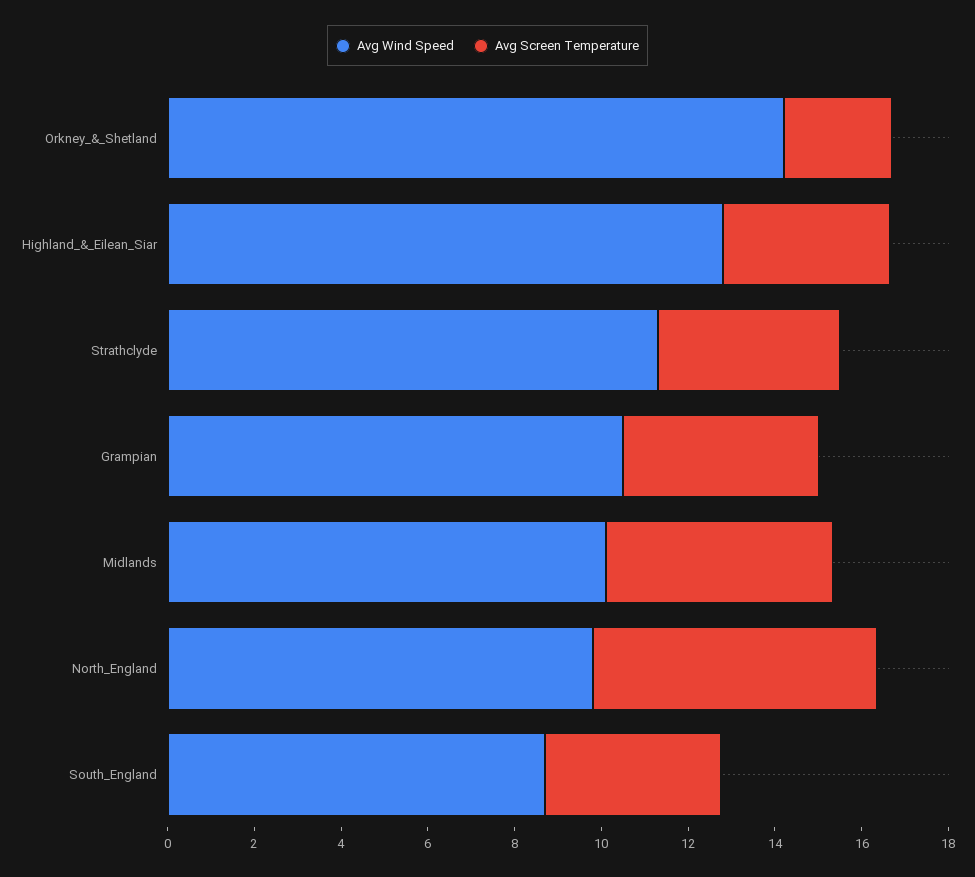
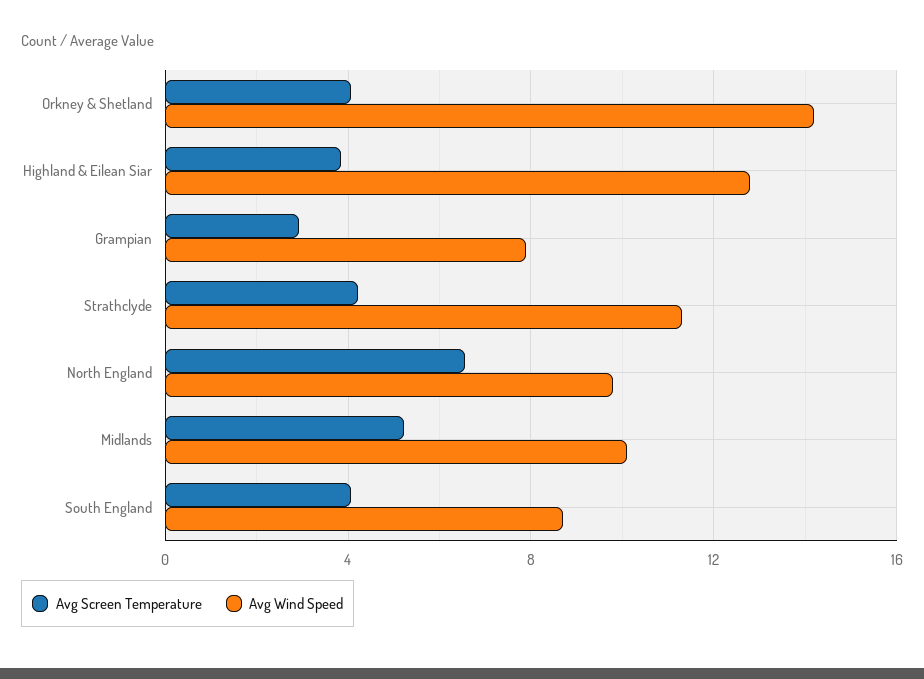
Avg Screen Temperature, Orkney_&_Shetland: 2.5 -> 4
Avg Wind Speed, Grampian: 10.5 -> 8
Avg Screen Temperature, Grampian: 4.5 -> 3

